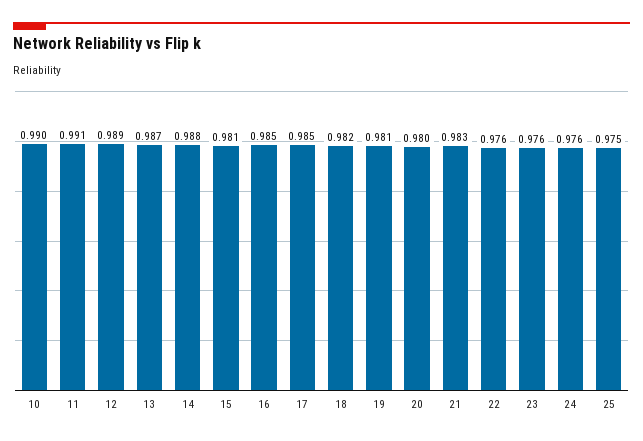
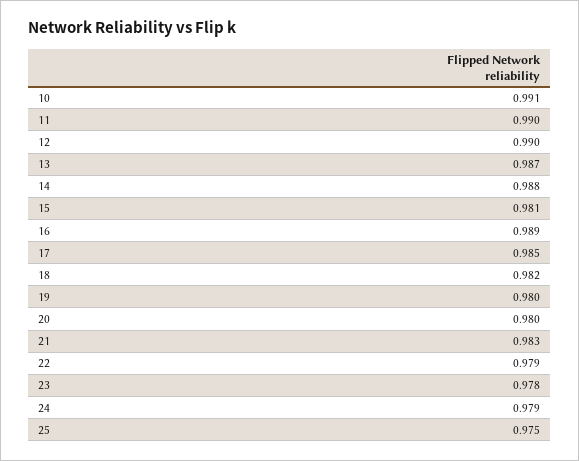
10: 0.99 -> 0.991
11: 0.991 -> 0.99
12: 0.989 -> 0.99
16: 0.985 -> 0.989
19: 0.981 -> 0.98
22: 0.976 -> 0.979
23: 0.976 -> 0.978
24: 0.976 -> 0.979

